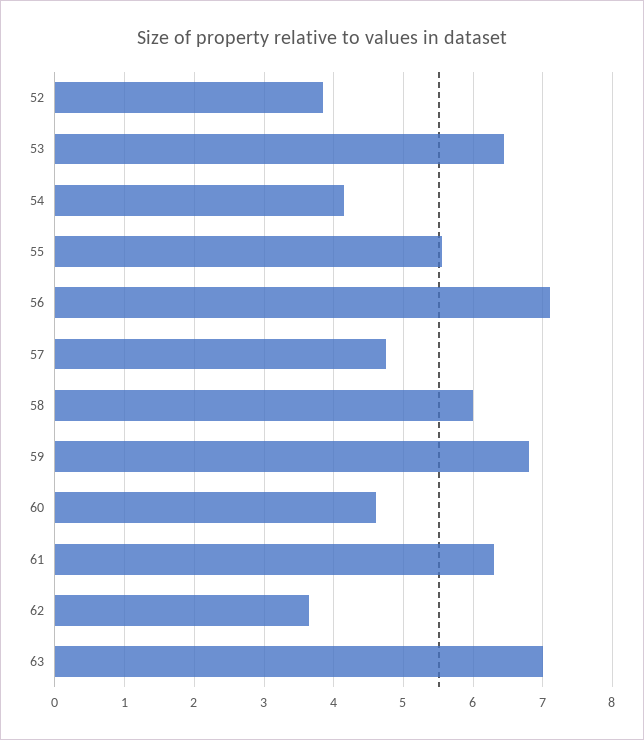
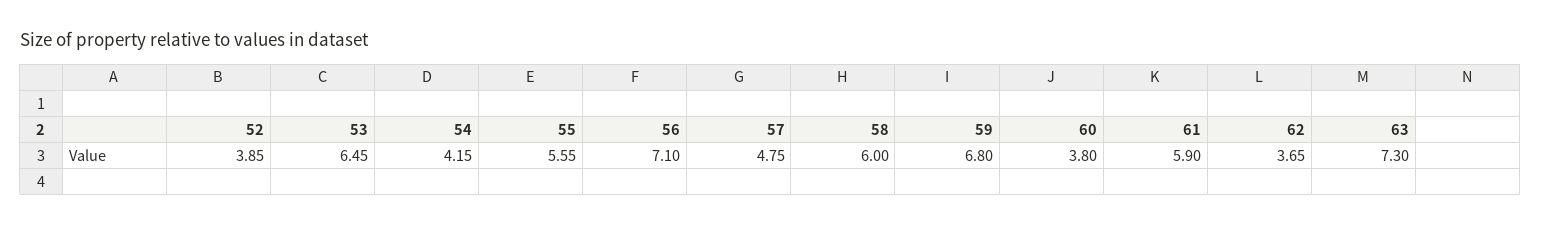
60: 4.6 -> 3.8
61: 6.3 -> 5.9
63: 7 -> 7.3

